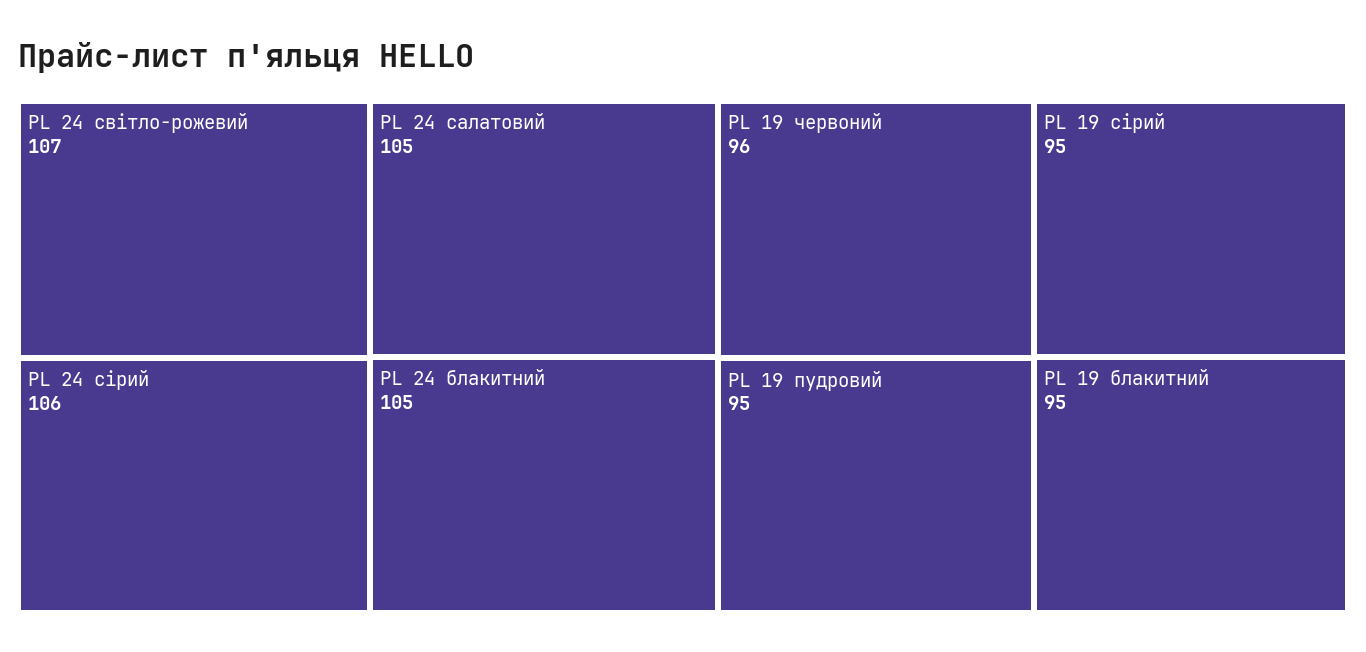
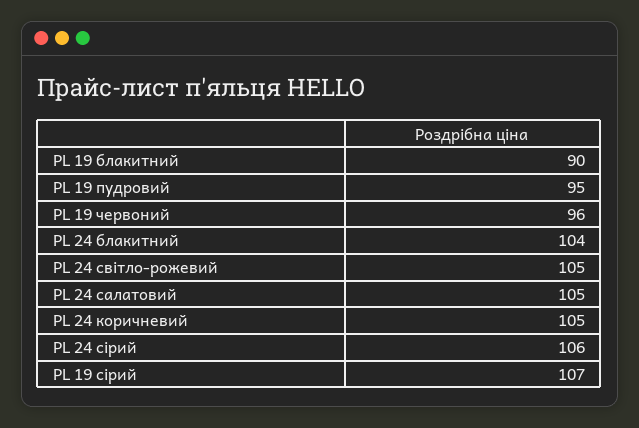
PL 24 світло-рожевий: 107 -> 105
PL 24 блакитний: 105 -> 104
PL 19 сірий: 95 -> 107
PL 19 блакитний: 95 -> 90
PL 24 коричневий: none -> 105

